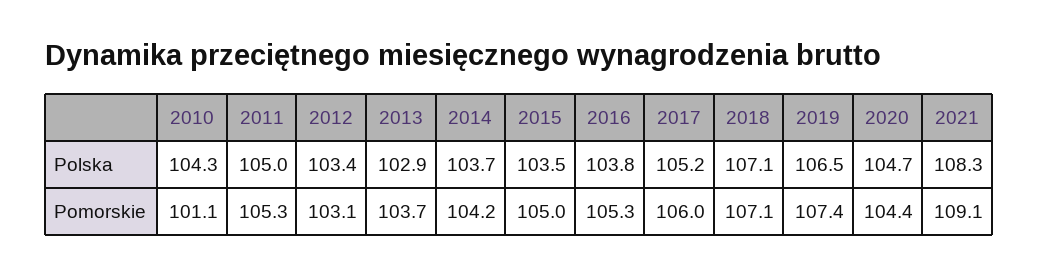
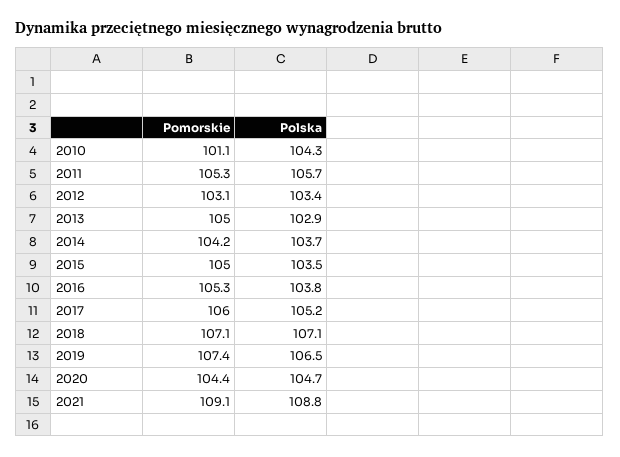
2011, Polska: 105 -> 105.7
2021, Polska: 108.3 -> 108.8
2013, Pomorskie: 103.7 -> 105

